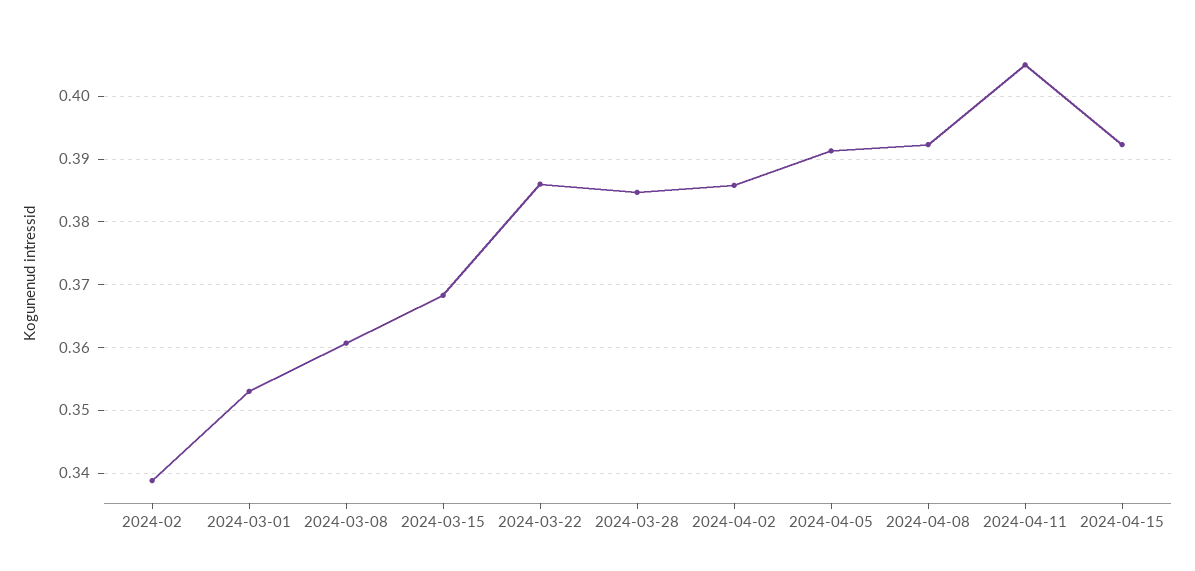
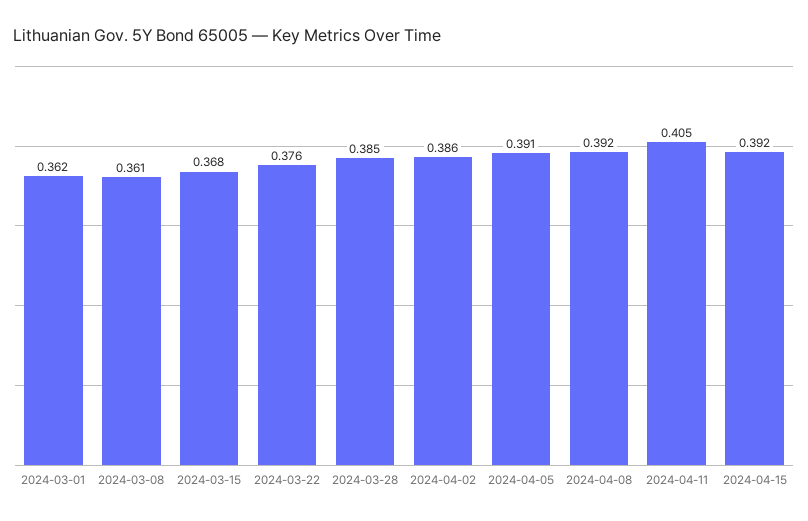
2024-02: 0.339 -> none
2024-03-01: 0.353 -> 0.362
2024-03-22: 0.386 -> 0.376

